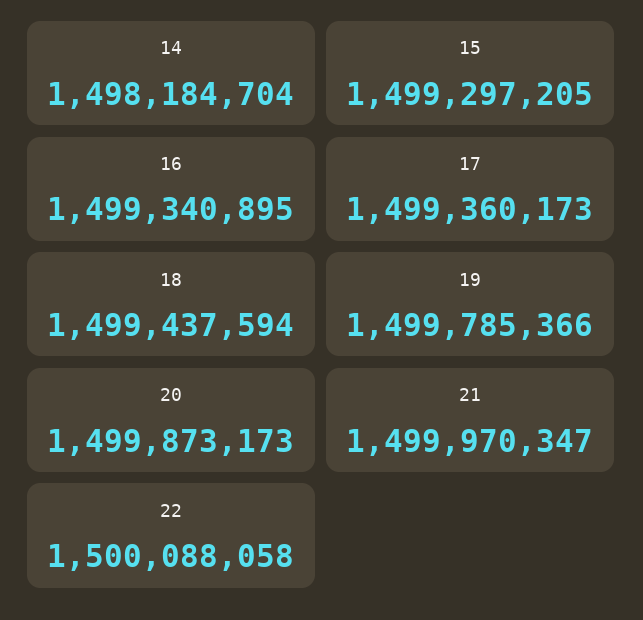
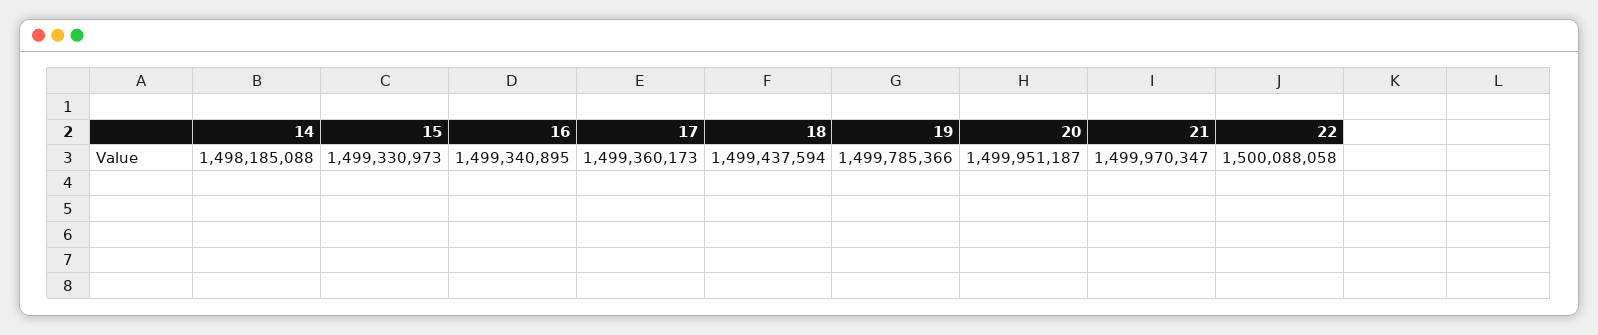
14: 1498184704 -> 1498185088
15: 1499297205 -> 1499330973
20: 1499873173 -> 1499951187

